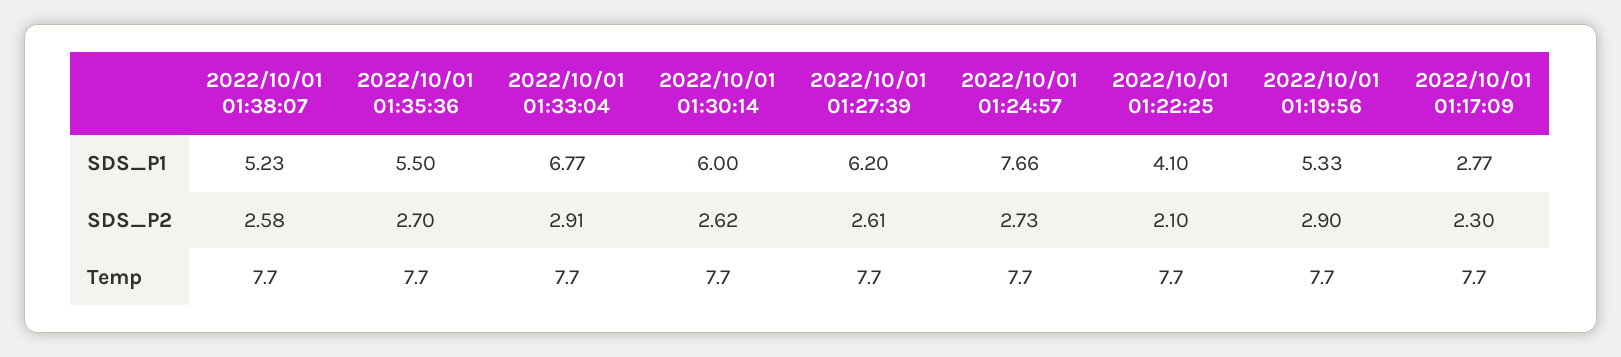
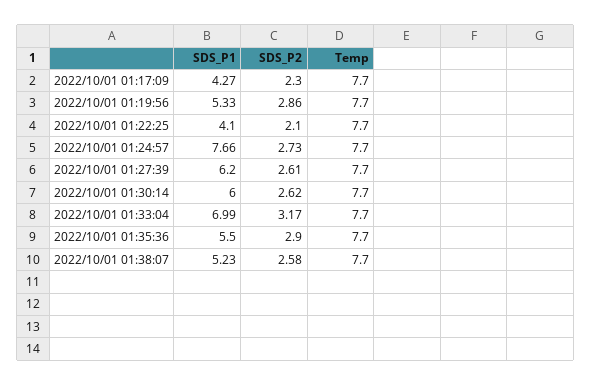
2022/10/01 01:33:04, SDS_P1: 6.77 -> 6.99
2022/10/01 01:17:09, SDS_P1: 2.77 -> 4.27
2022/10/01 01:35:36, SDS_P2: 2.7 -> 2.9
2022/10/01 01:33:04, SDS_P2: 2.91 -> 3.17
2022/10/01 01:19:56, SDS_P2: 2.9 -> 2.86

